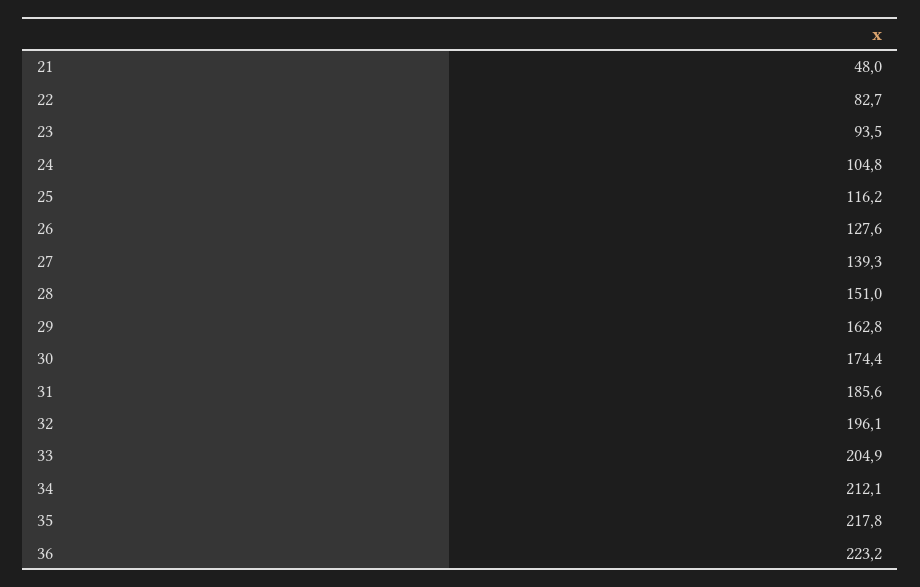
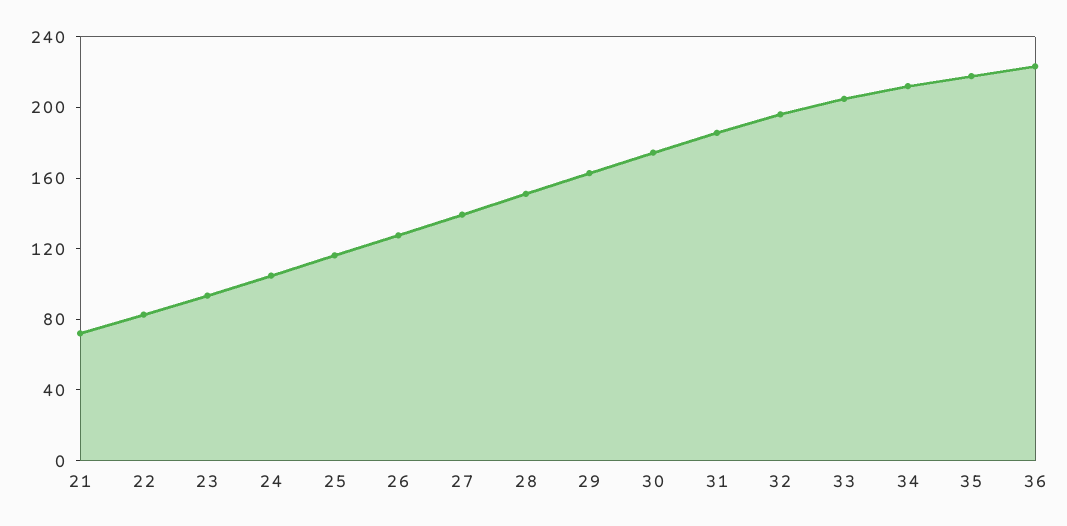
21: 48 -> 70

